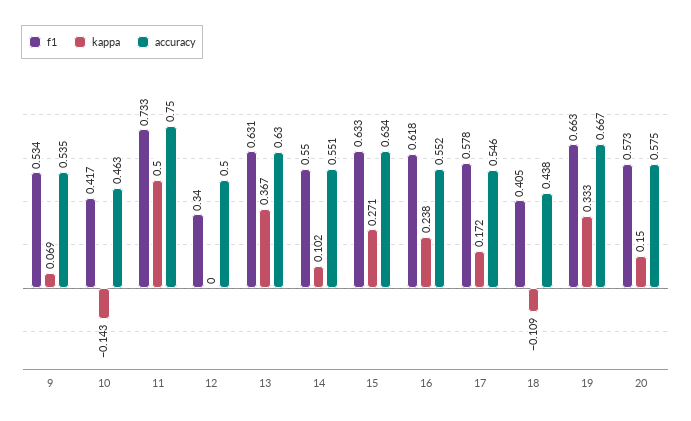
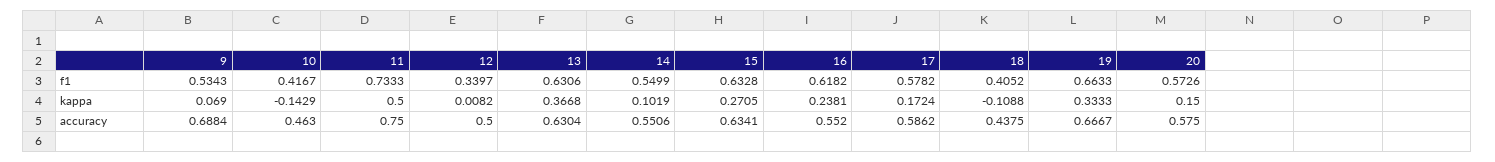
accuracy, 9: 0.535 -> 0.6884
kappa, 12: 0 -> 0.0082
accuracy, 17: 0.546 -> 0.5862

